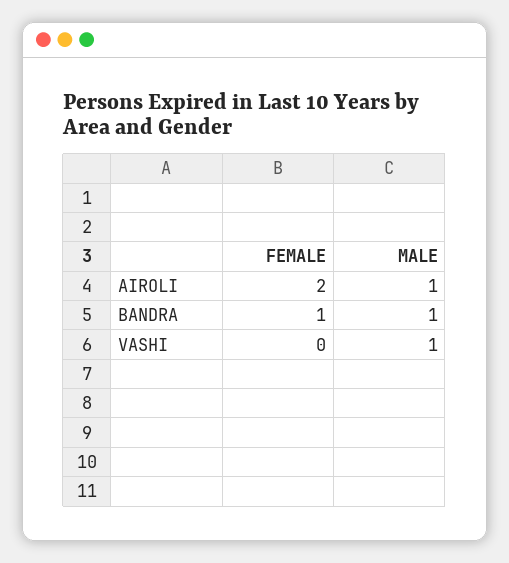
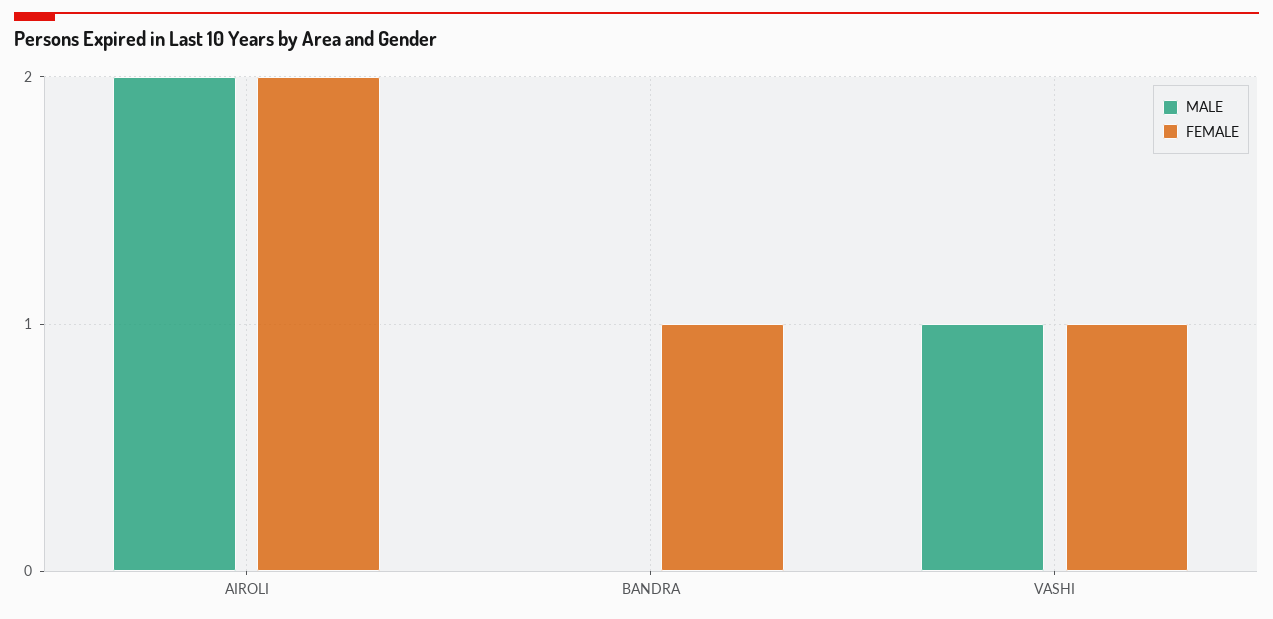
MALE, AIROLI: 1 -> 2
MALE, BANDRA: 1 -> 0
FEMALE, VASHI: 0 -> 1

